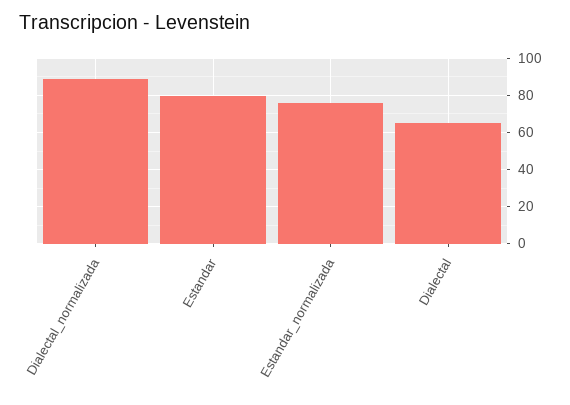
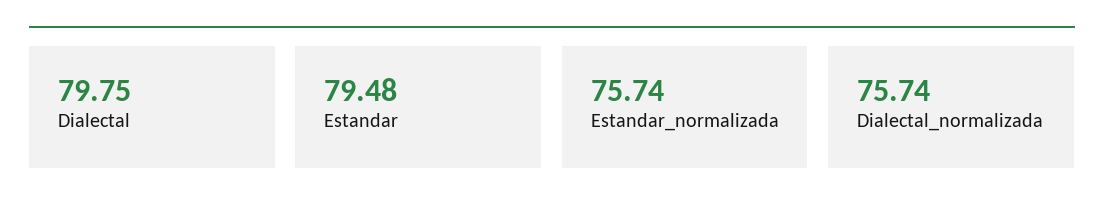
Dialectal_normalizada: 90 -> 75.74
Dialectal: 65 -> 79.75

